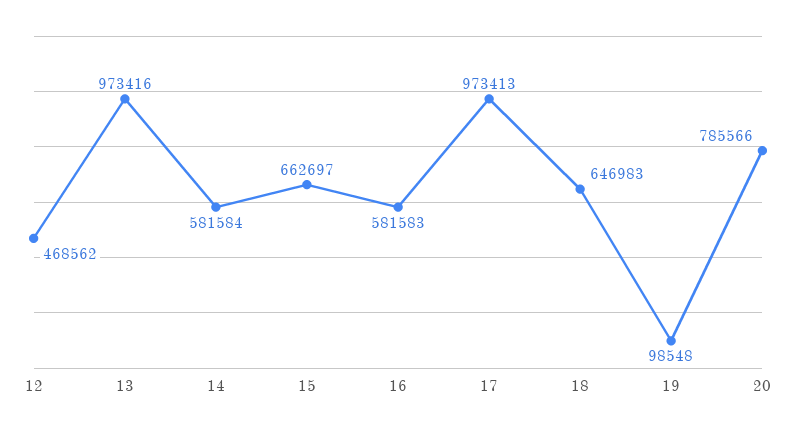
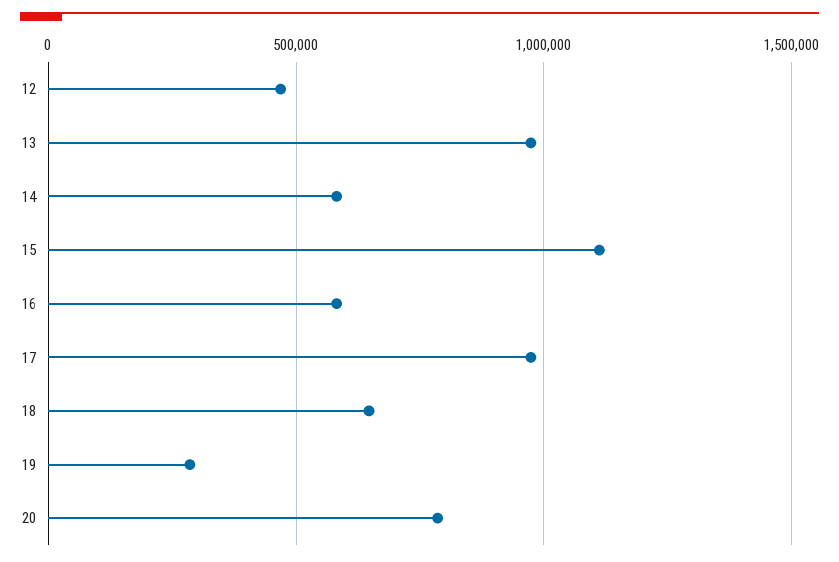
15: 662697 -> 1100000
19: 98548 -> 300000

